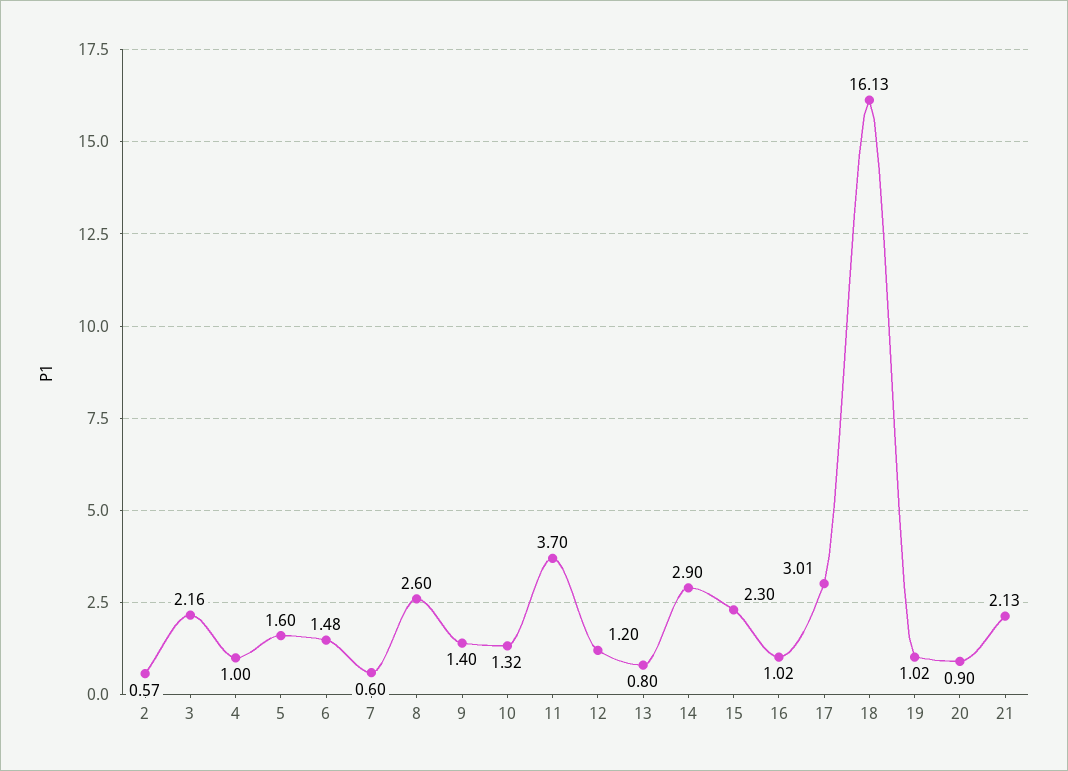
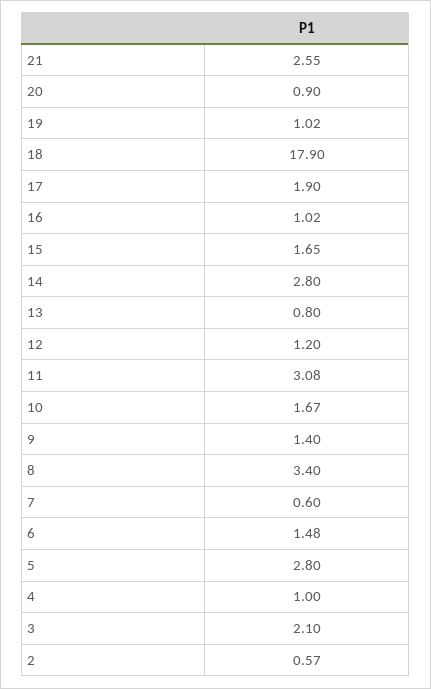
3: 2.16 -> 2.1
5: 1.6 -> 2.8
8: 2.6 -> 3.4
10: 1.32 -> 1.67
11: 3.7 -> 3.08
14: 2.9 -> 2.8
15: 2.3 -> 1.65
17: 3.01 -> 1.9
18: 16.13 -> 17.9
21: 2.13 -> 2.55

